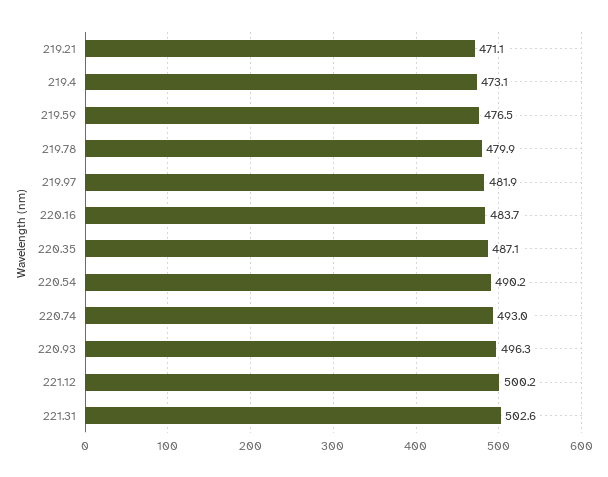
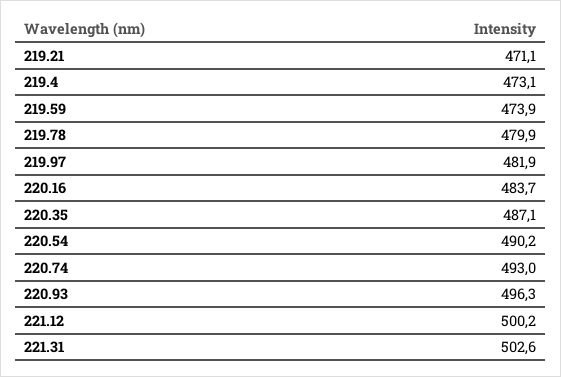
219.59: 476.5 -> 473.9

